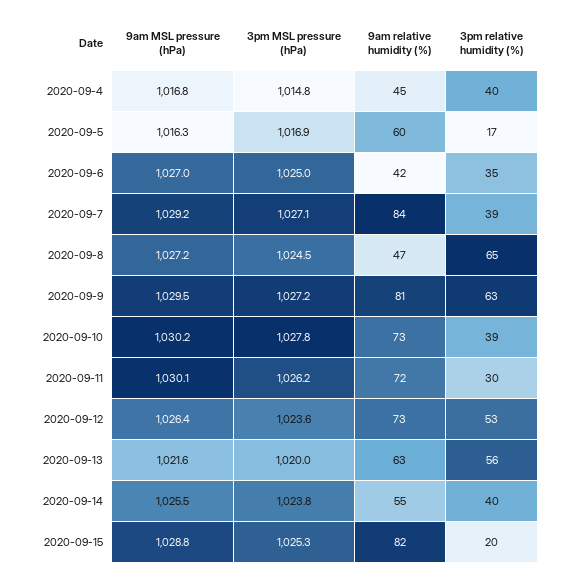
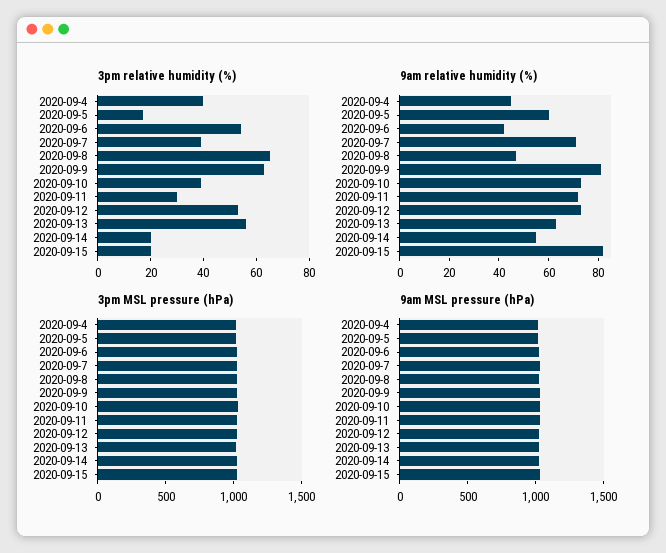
3pm relative humidity (%), 2020-09-6: 35 -> 55
9am relative humidity (%), 2020-09-7: 84 -> 70
3pm relative humidity (%), 2020-09-14: 40 -> 20

